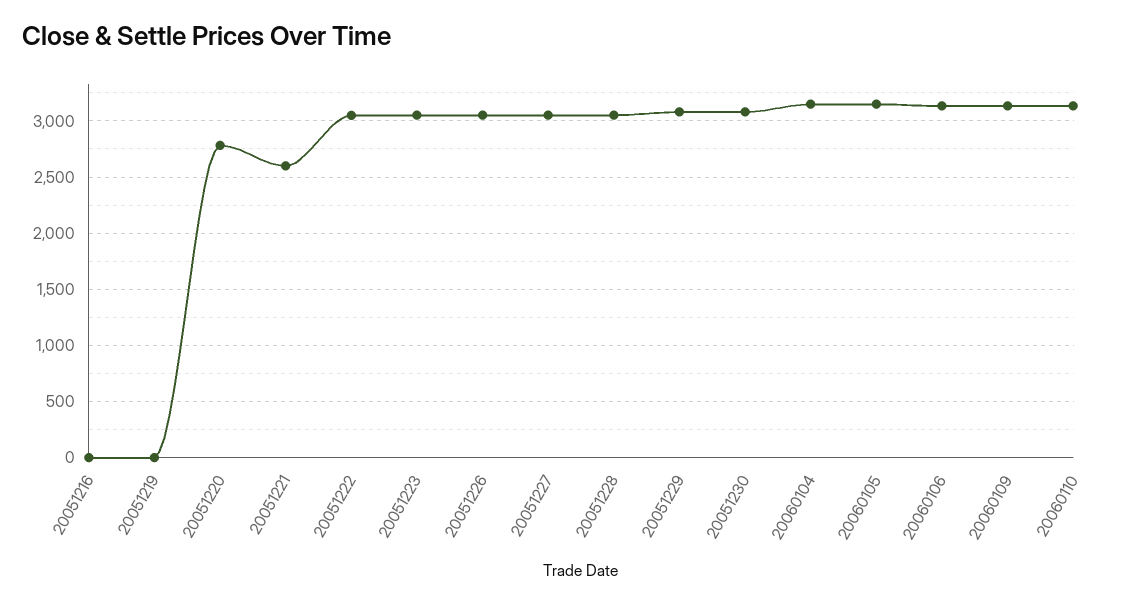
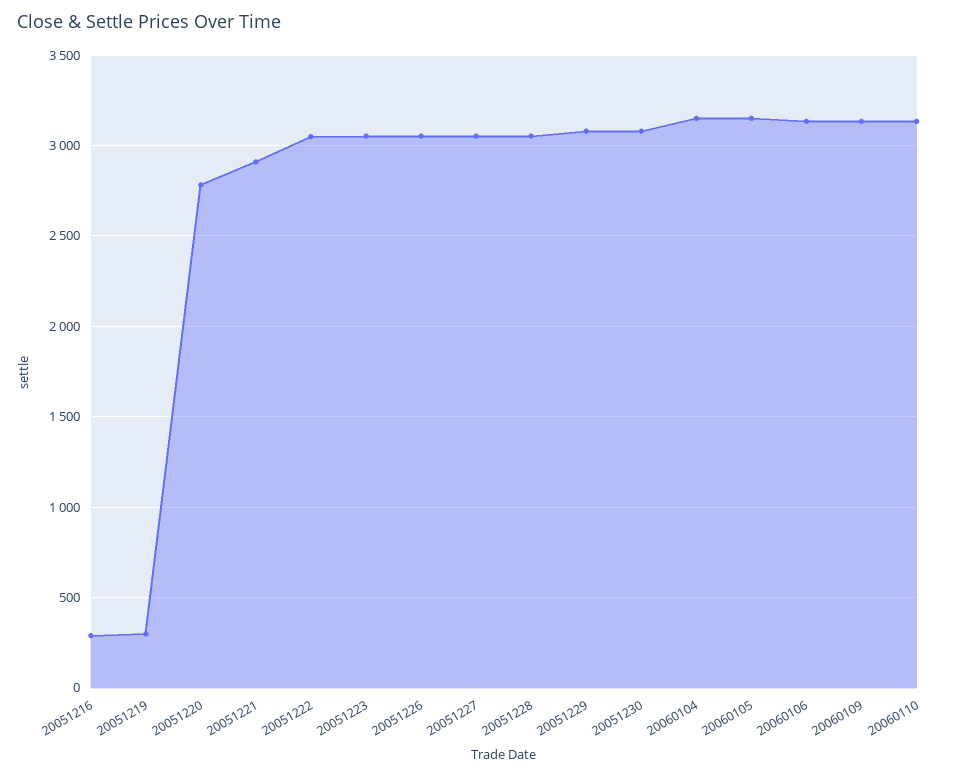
20051216: 0 -> 300
20051219: 0 -> 300
20051221: 2600 -> 2900

